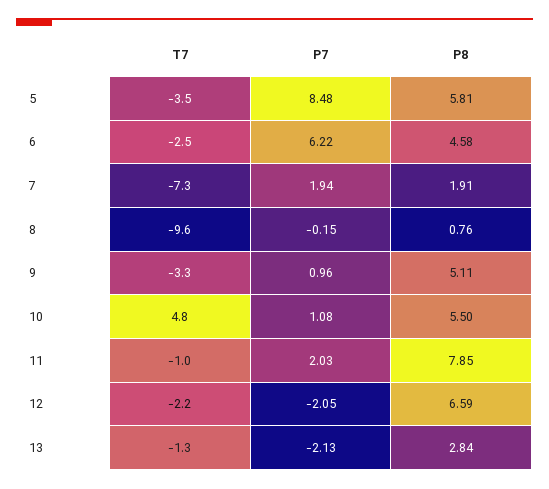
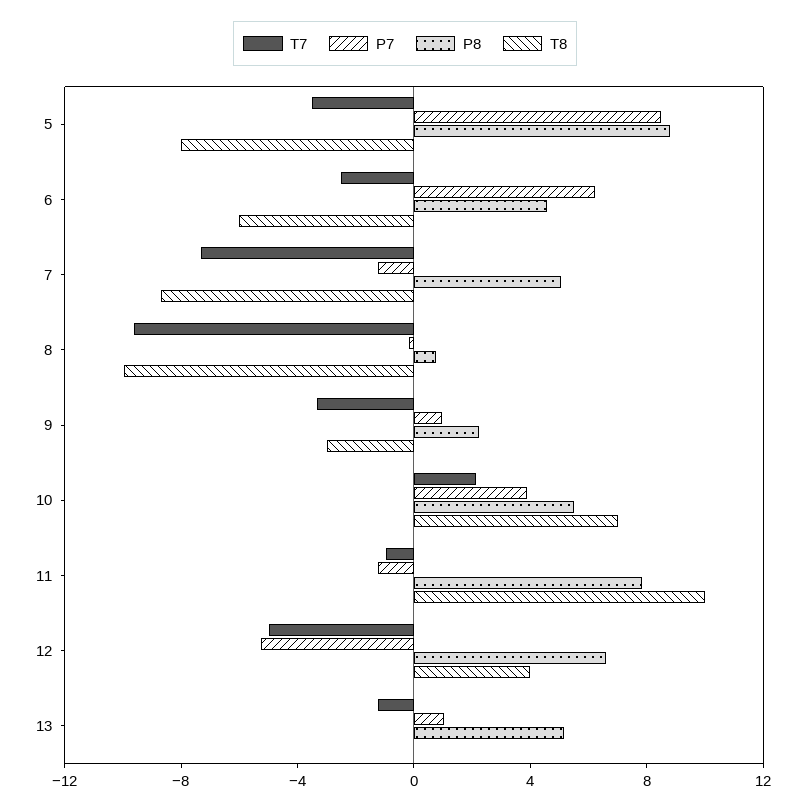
P8, 5: 5.81 -> 9
P7, 7: 1.94 -> -1
P8, 7: 1.91 -> 5
P8, 9: 5.11 -> 2
T7, 10: 4.8 -> 2
P7, 10: 1.08 -> 4
P7, 11: 2.03 -> -1
T7, 12: -2.2 -> -5
P7, 12: -2.05 -> -5
P7, 13: -2.13 -> 1
P8, 13: 2.84 -> 5
T8, 5: none -> -8
T8, 6: none -> -6
T8, 7: none -> -9
T8, 8: none -> -10
T8, 9: none -> -3
T8, 10: none -> 7
T8, 11: none -> 10
T8, 12: none -> 4
T8, 13: none -> 0

